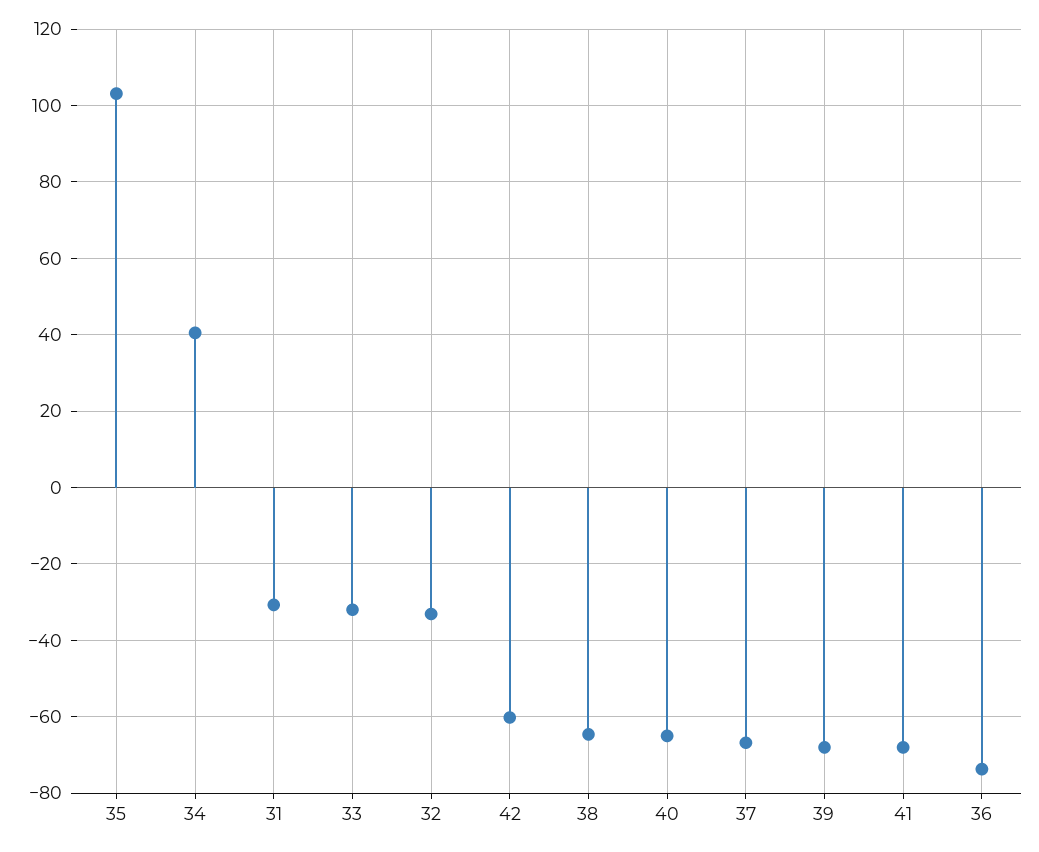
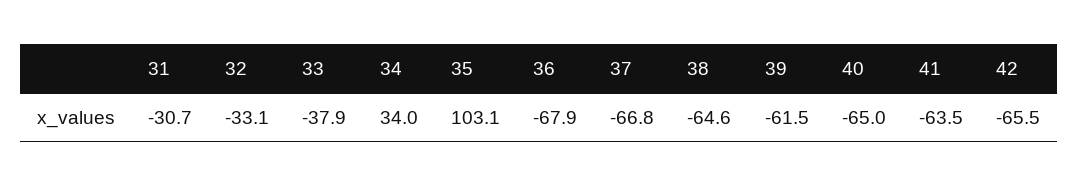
34: 40 -> 34
33: -32 -> -37.9
42: -60 -> -65.5
39: -68 -> -61.5
41: -68 -> -63.5
36: -74 -> -67.9

